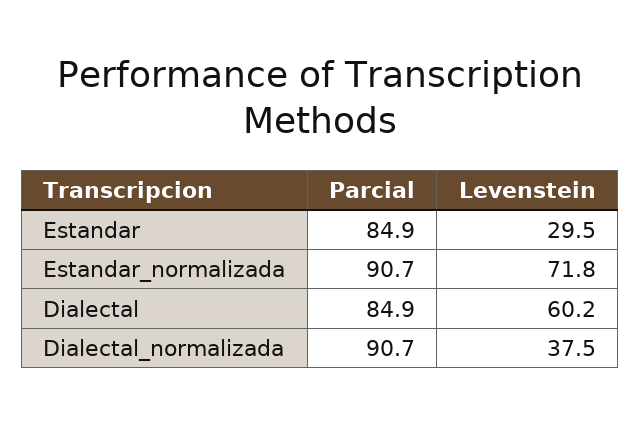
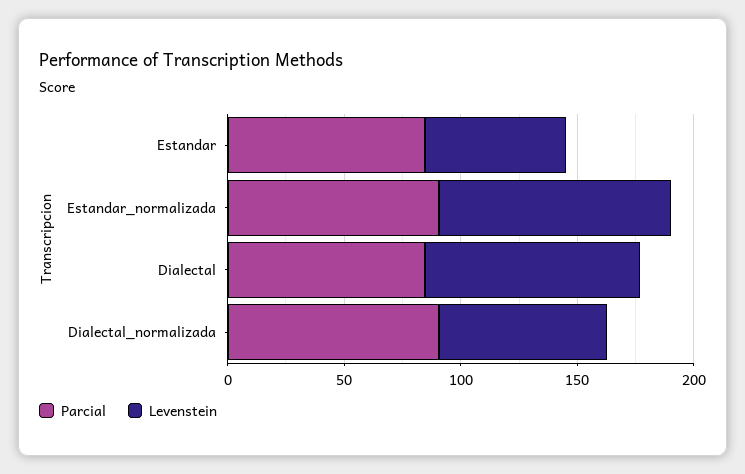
Levenstein, Estandar: 29.5 -> 60
Levenstein, Estandar_normalizada: 71.8 -> 100
Levenstein, Dialectal: 60.2 -> 90
Levenstein, Dialectal_normalizada: 37.5 -> 70

